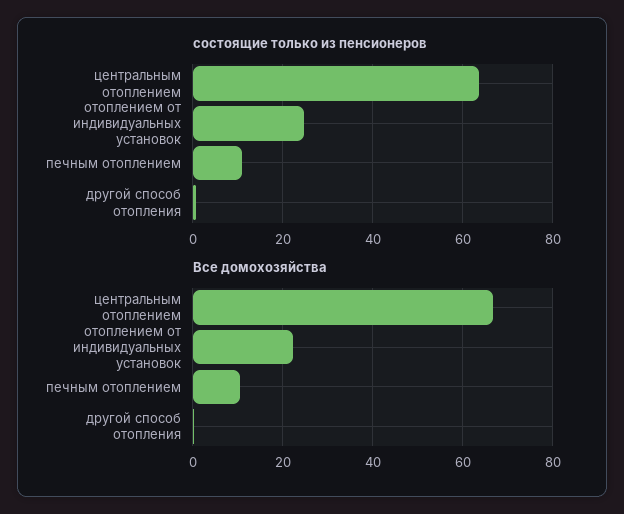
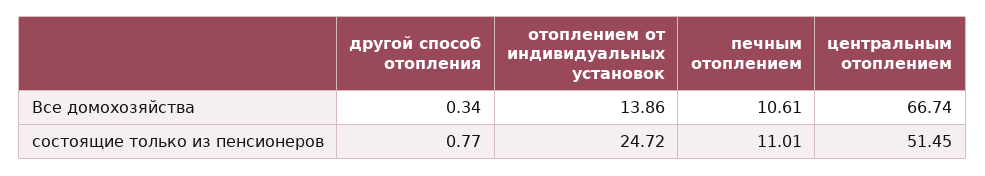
состоящие только из пенсионеров, центральным отоплением: 64 -> 51.45
Все домохозяйства, отоплением от индивидуальных установок: 22 -> 13.86

